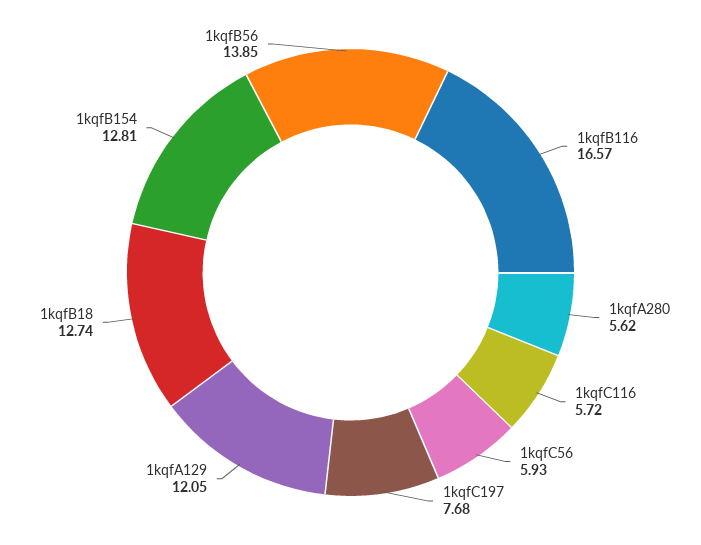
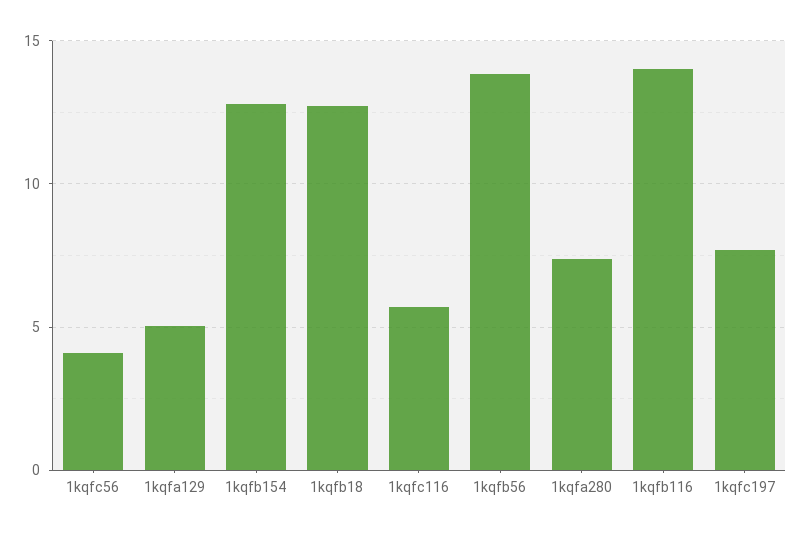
1kqfB116: 16.57 -> 14
1kqfA280: 5.62 -> 7.5
1kqfC56: 5.93 -> 4
1kqfA129: 12.05 -> 5

